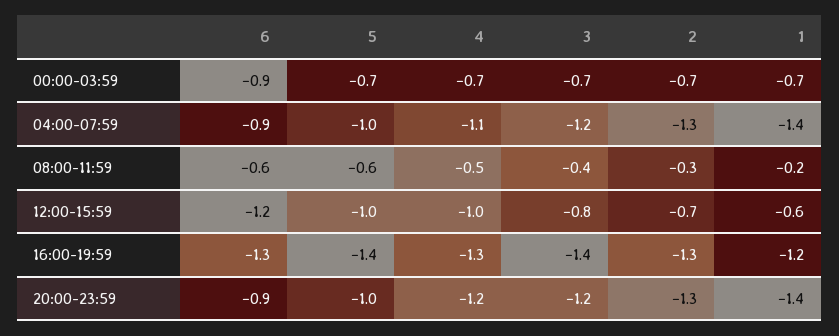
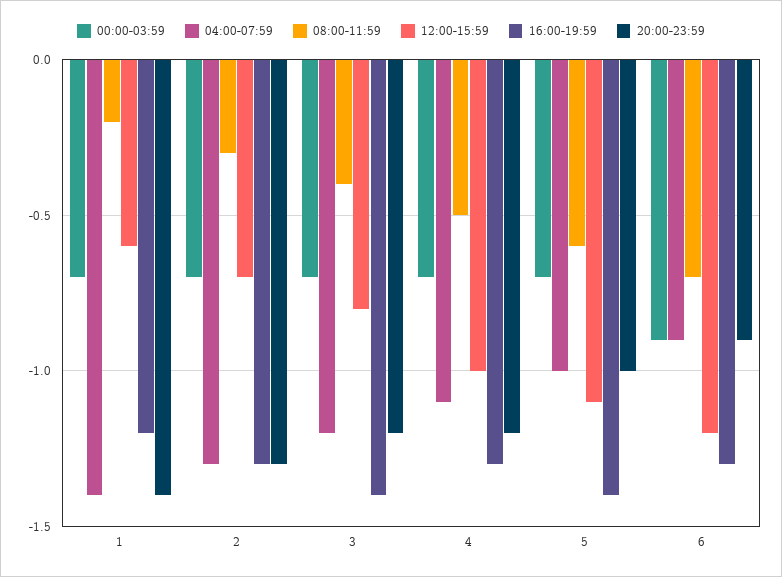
08:00-11:59, 6: -0.6 -> -0.7
12:00-15:59, 5: -1 -> -1.1

